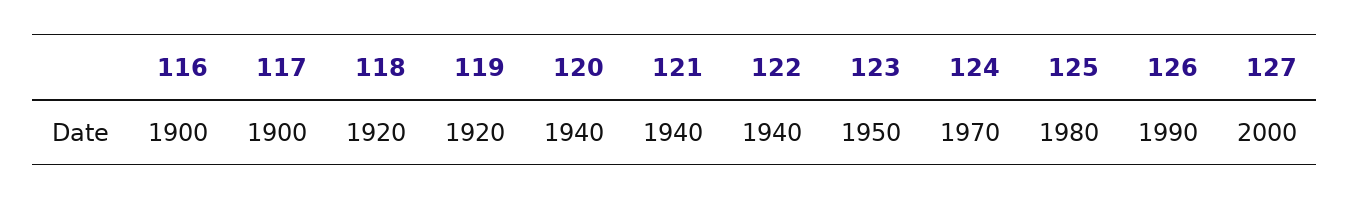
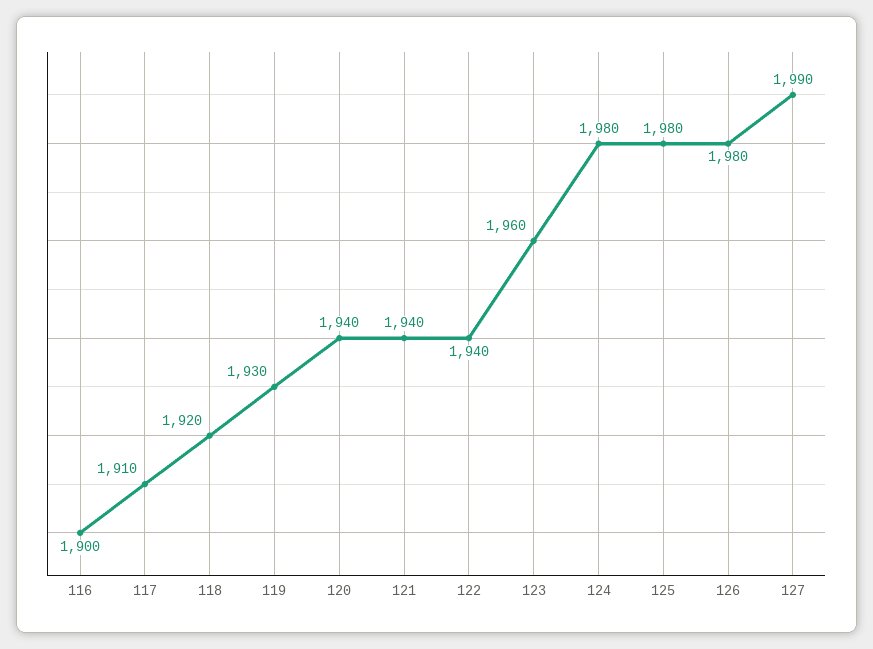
117: 1900 -> 1910
119: 1920 -> 1930
123: 1950 -> 1960
124: 1970 -> 1980
126: 1990 -> 1980
127: 2000 -> 1990

